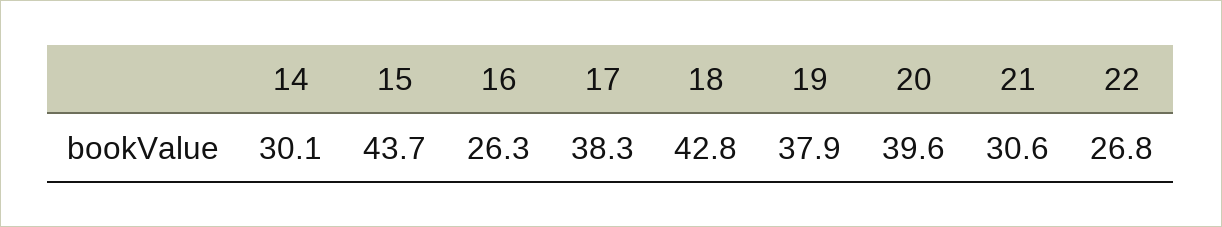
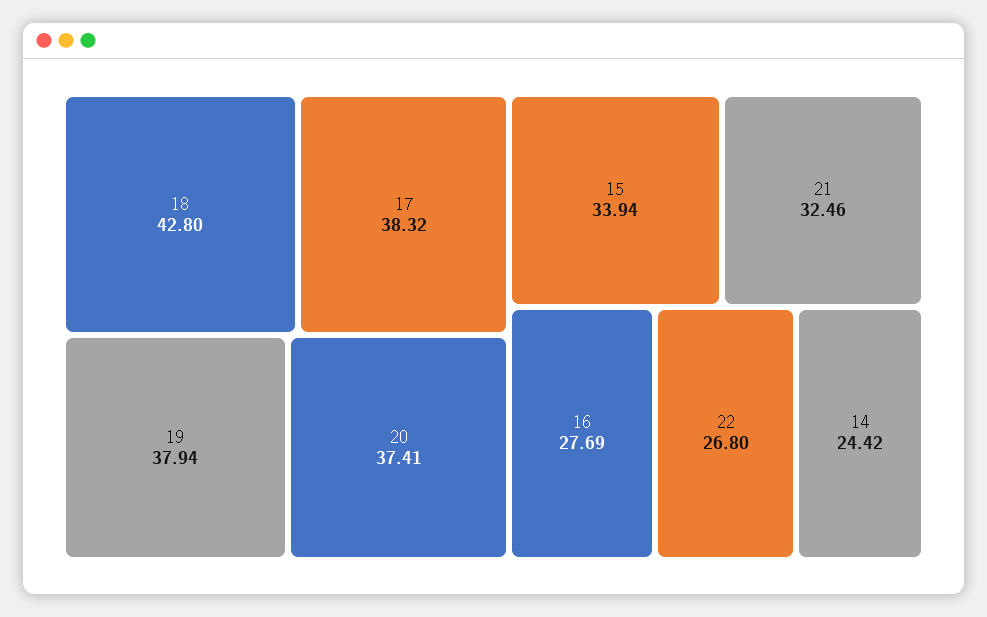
14: 30.1 -> 24.42
15: 43.7 -> 33.94
16: 26.3 -> 27.69
20: 39.6 -> 37.41
21: 30.6 -> 32.46

